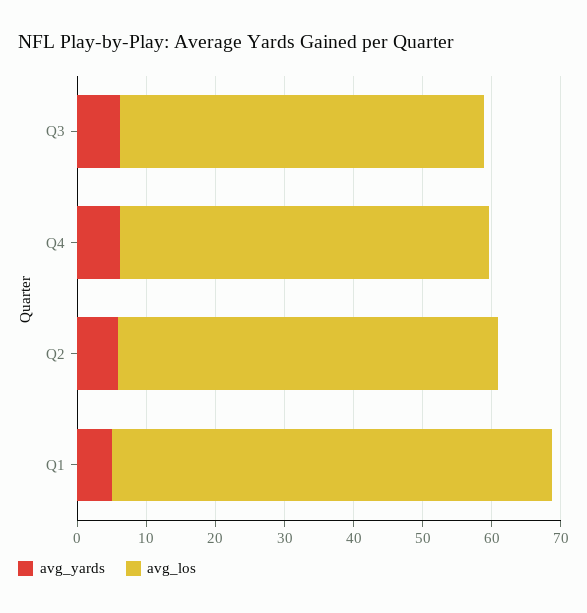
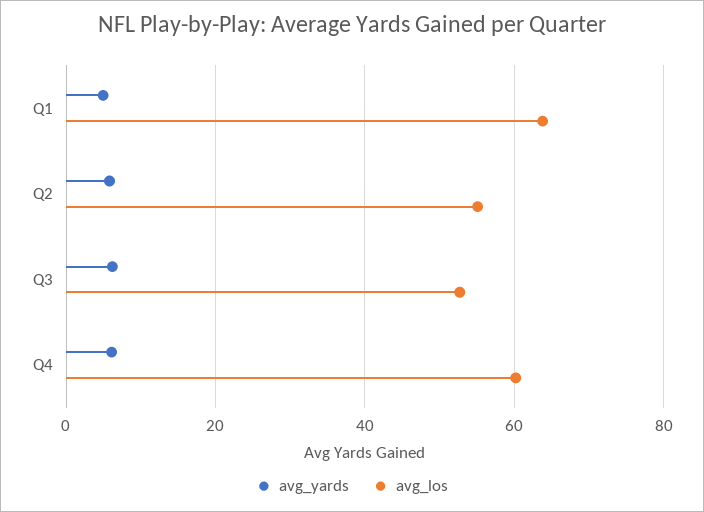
avg_los, Q4: 54 -> 60

